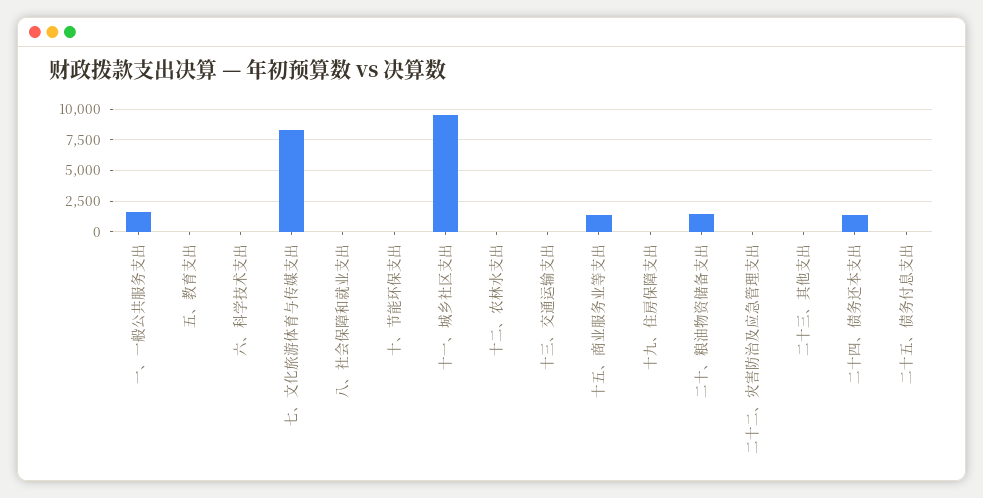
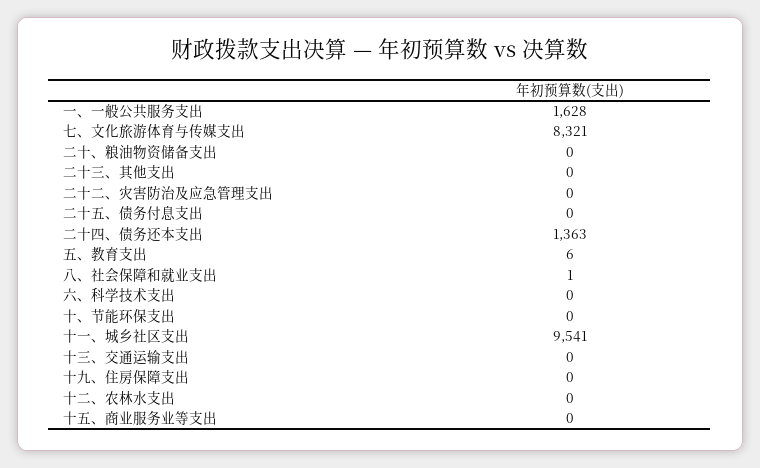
十五、商业服务业等支出: 1500 -> 0
二十、粮油物资储备支出: 1500 -> 0

